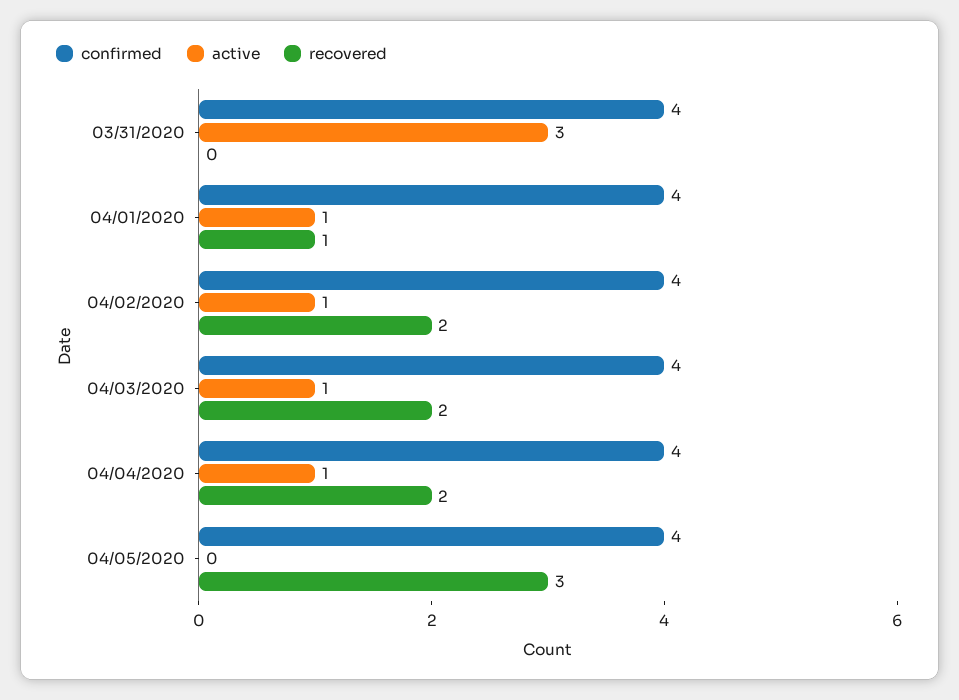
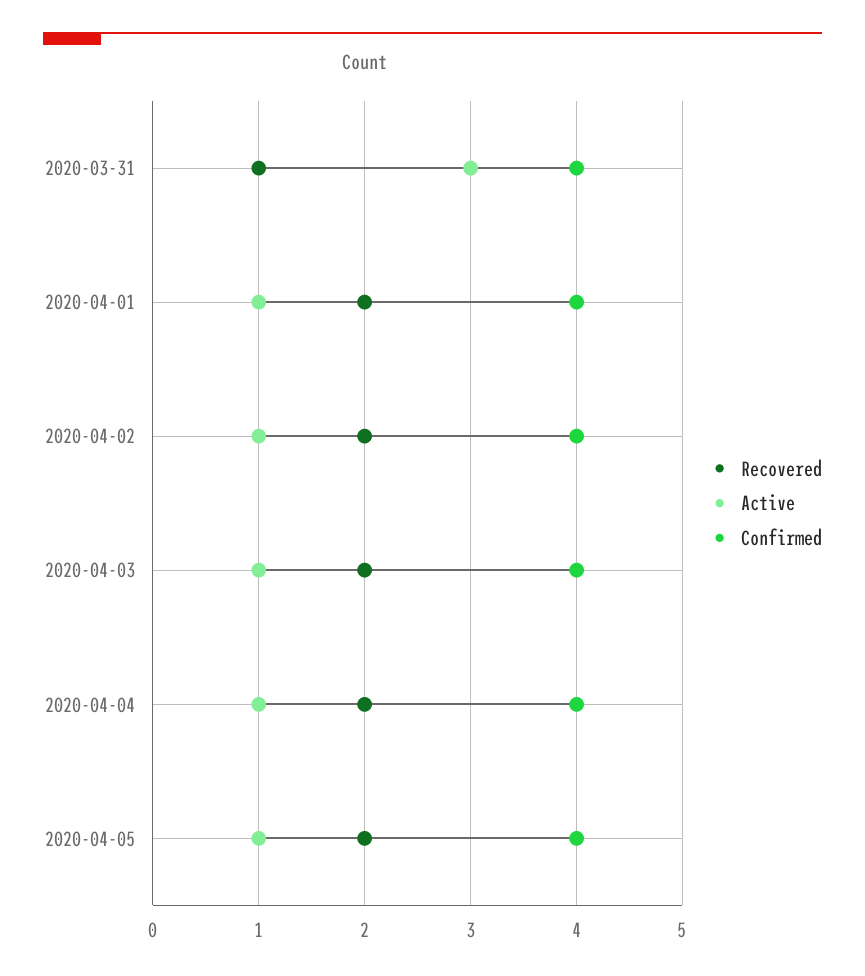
recovered, 03/31/2020: 0 -> 1
recovered, 04/01/2020: 1 -> 2
active, 04/05/2020: 0 -> 1
recovered, 04/05/2020: 3 -> 2

